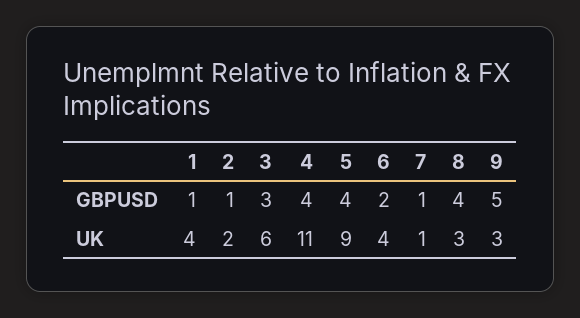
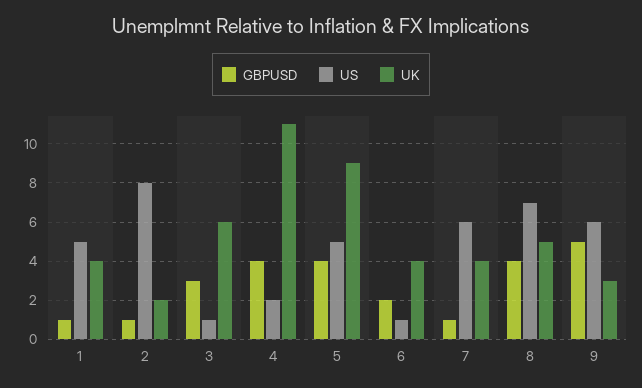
UK, 7: 1 -> 4
UK, 8: 3 -> 5
US, 1: none -> 5
US, 2: none -> 8
US, 3: none -> 1
US, 4: none -> 2
US, 5: none -> 5
US, 6: none -> 1
US, 7: none -> 6
US, 8: none -> 7
US, 9: none -> 6

